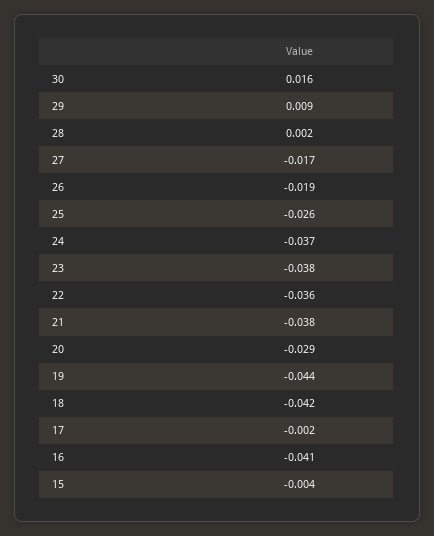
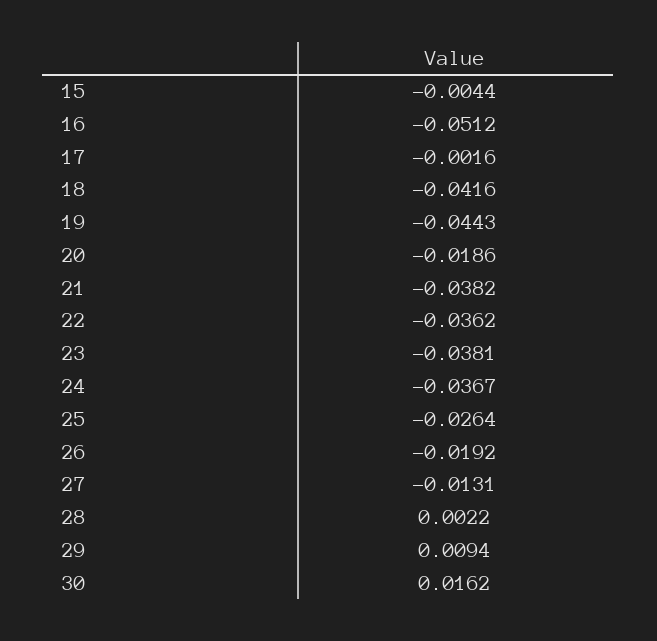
27: -0.017 -> -0.0131
20: -0.029 -> -0.0186
16: -0.041 -> -0.0512

